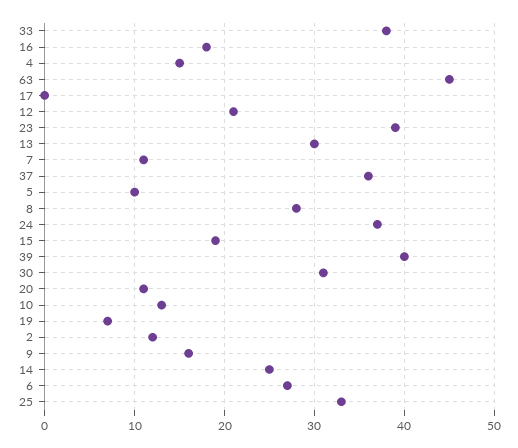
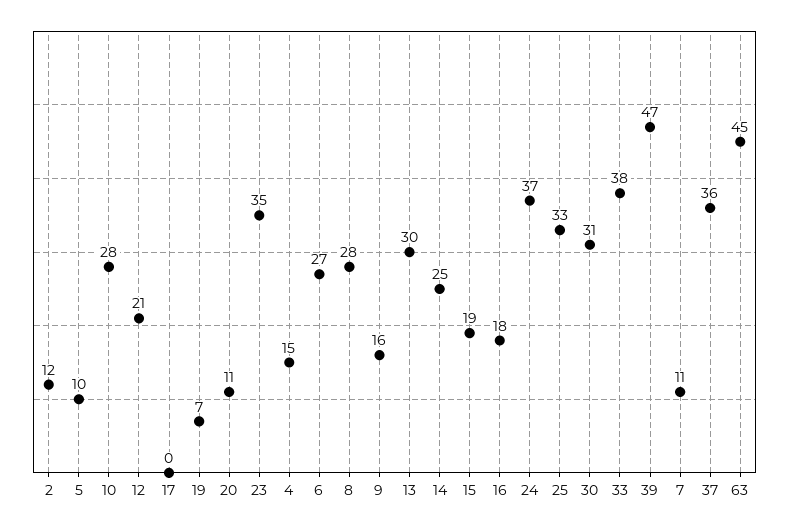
23: 39 -> 35
39: 40 -> 47
10: 13 -> 28

